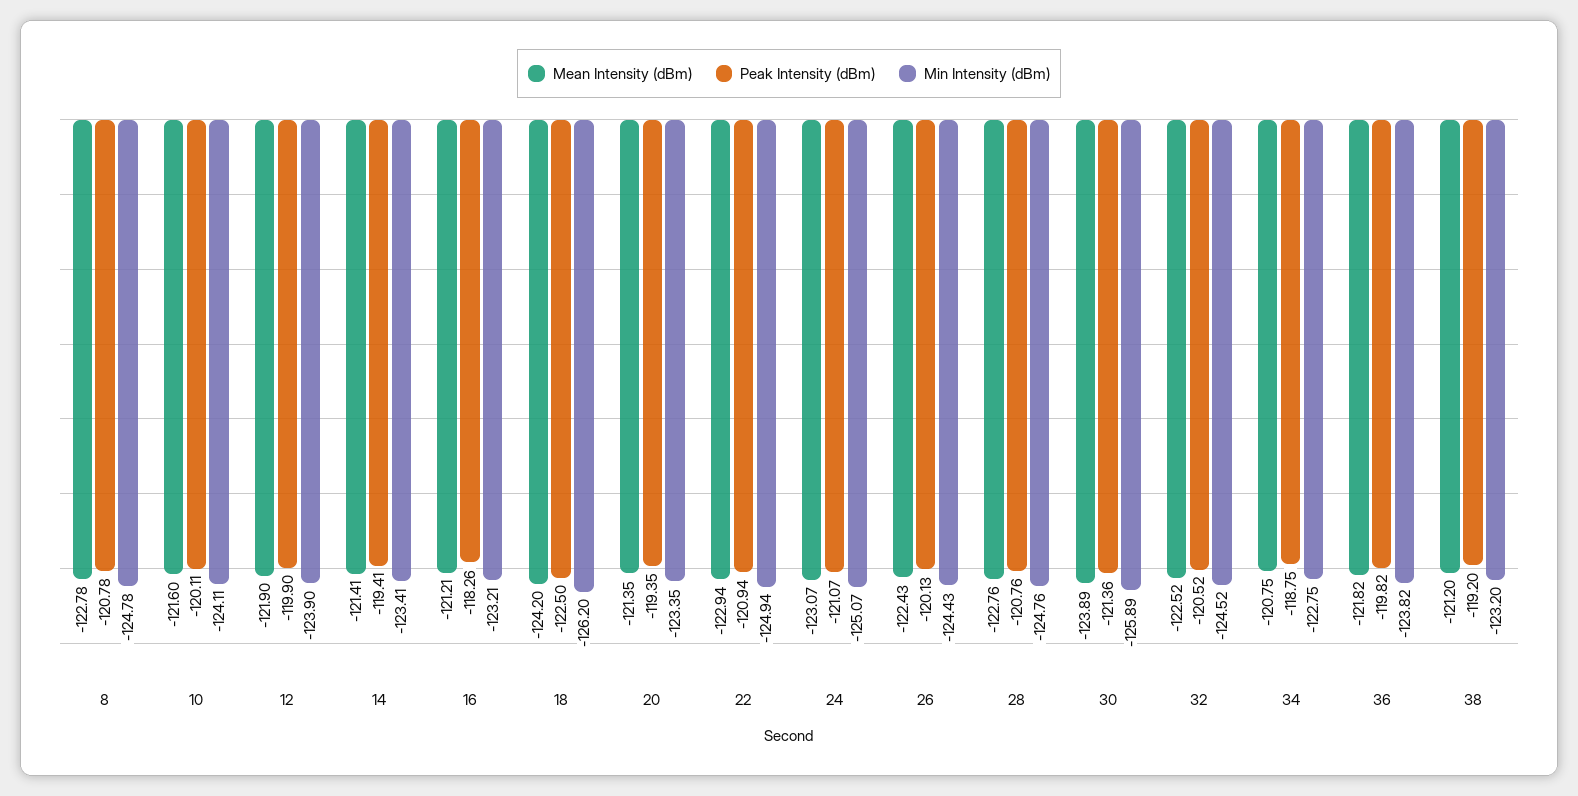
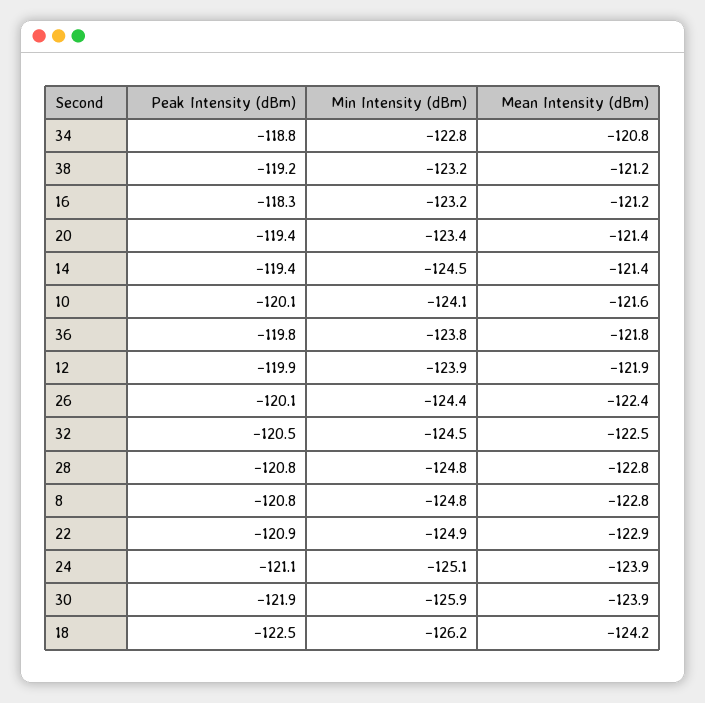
Min Intensity (dBm), 14: -123.41 -> -124.5
Mean Intensity (dBm), 24: -123.07 -> -123.9
Peak Intensity (dBm), 30: -121.36 -> -121.9

